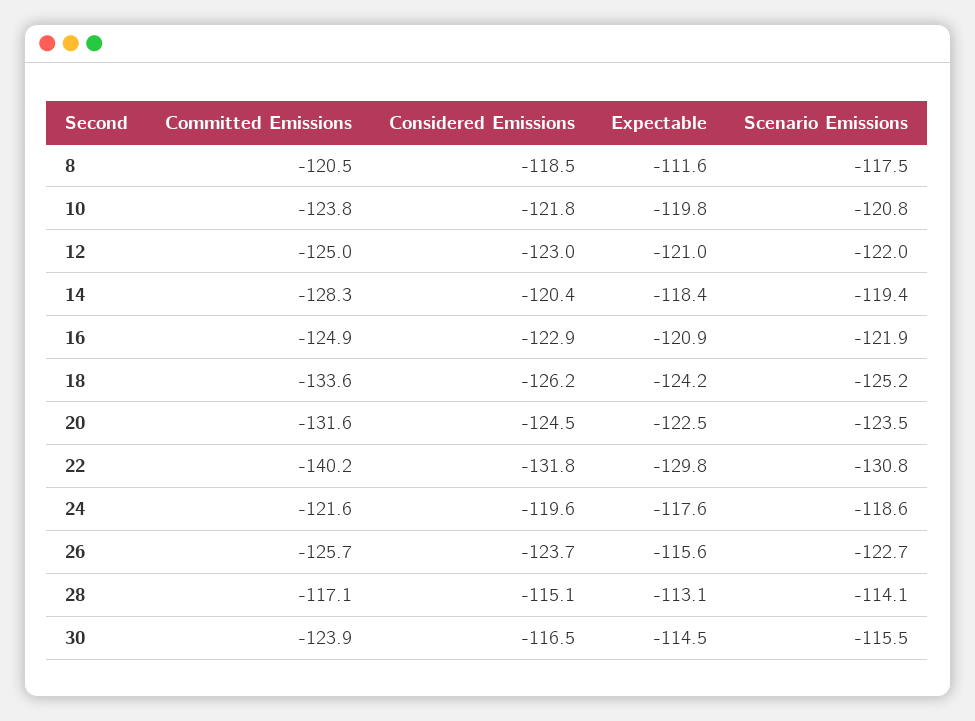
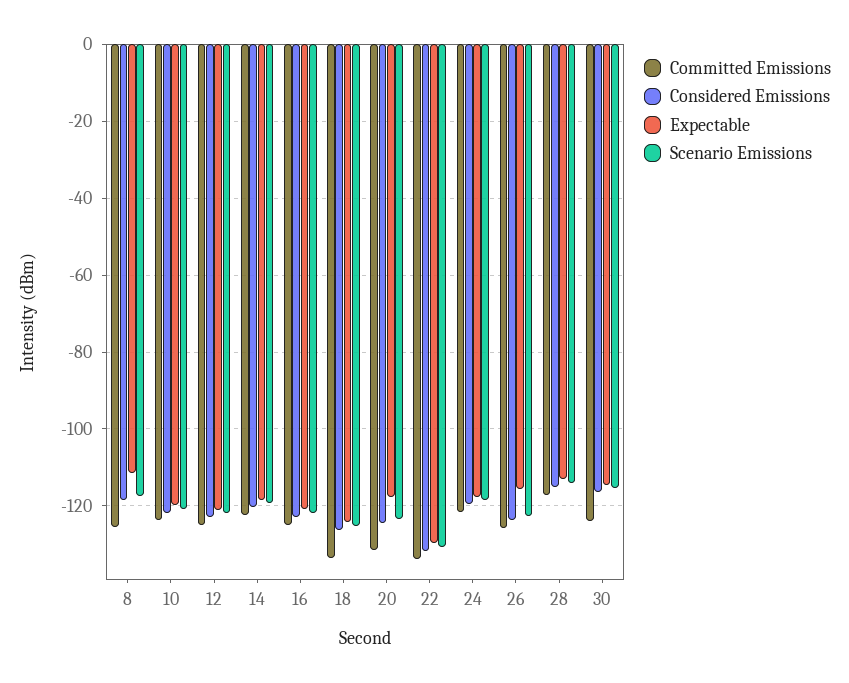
Committed Emissions, 8: -120.5 -> -126
Committed Emissions, 14: -128.3 -> -122
Expectable, 20: -122.5 -> -118
Committed Emissions, 22: -140.2 -> -134

